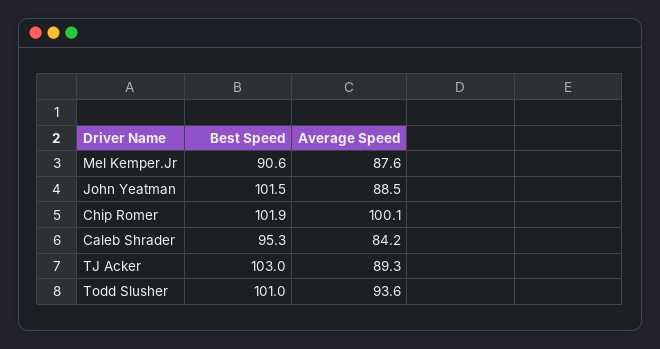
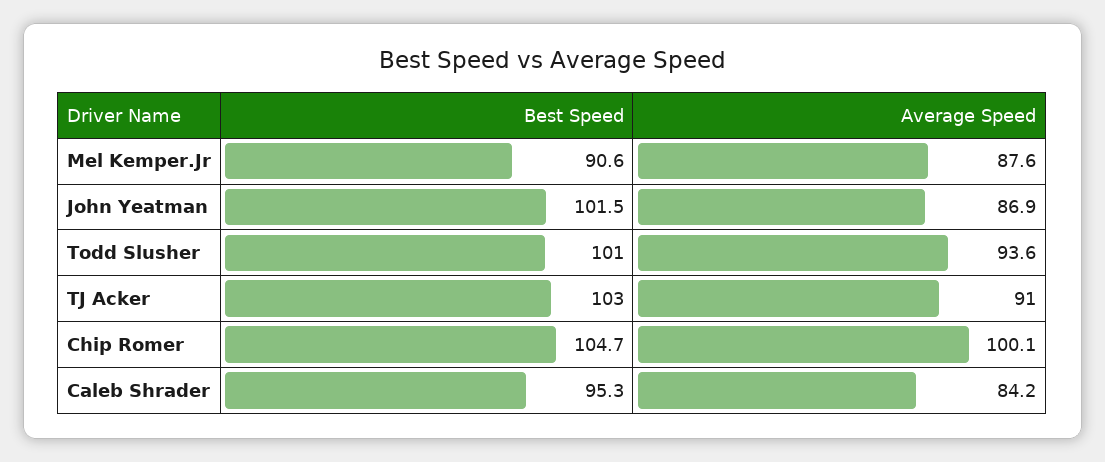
Average Speed, John Yeatman: 88.5 -> 86.9
Best Speed, Chip Romer: 101.9 -> 104.7
Average Speed, TJ Acker: 89.3 -> 91

